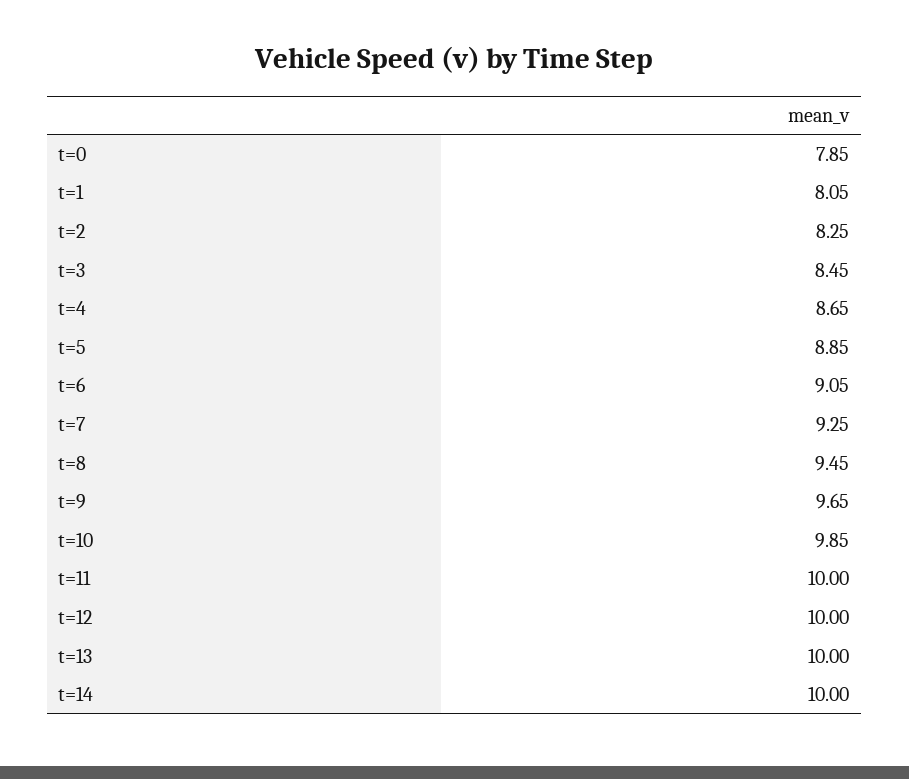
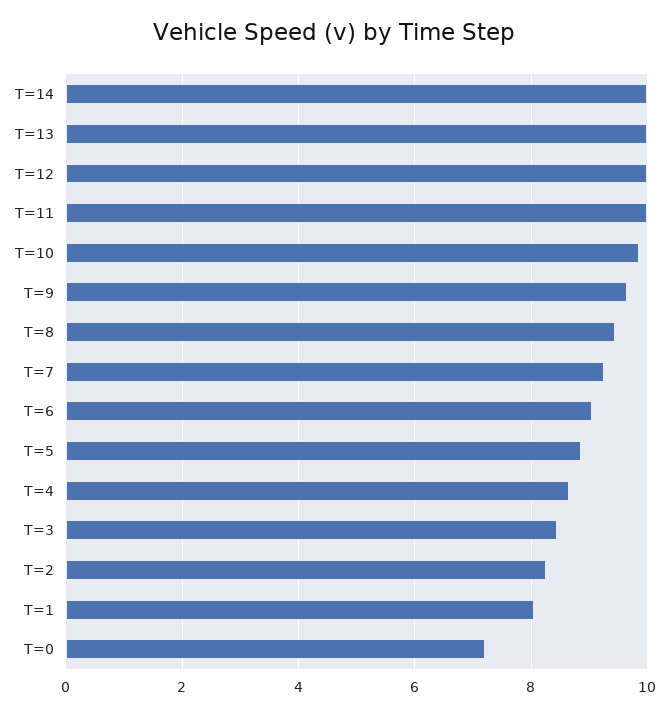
t=0: 7.85 -> 7.2

